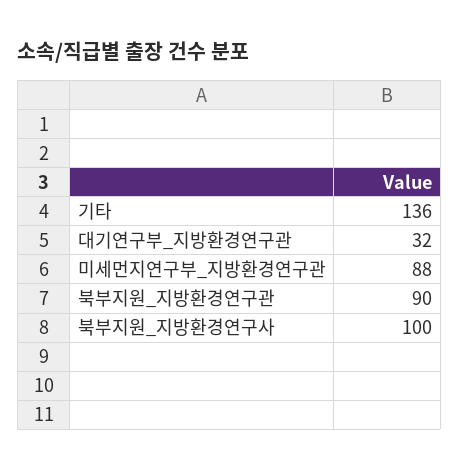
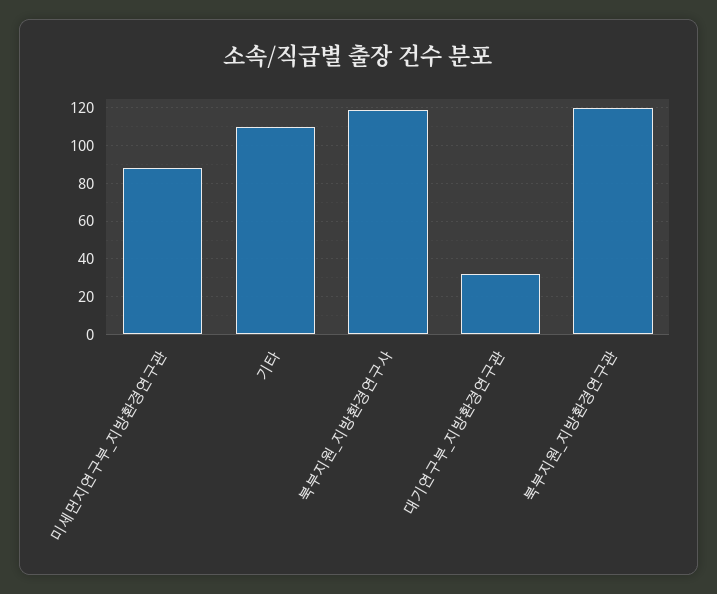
기타: 136 -> 110
북부지원_지방환경연구관: 90 -> 120
북부지원_지방환경연구사: 100 -> 120

